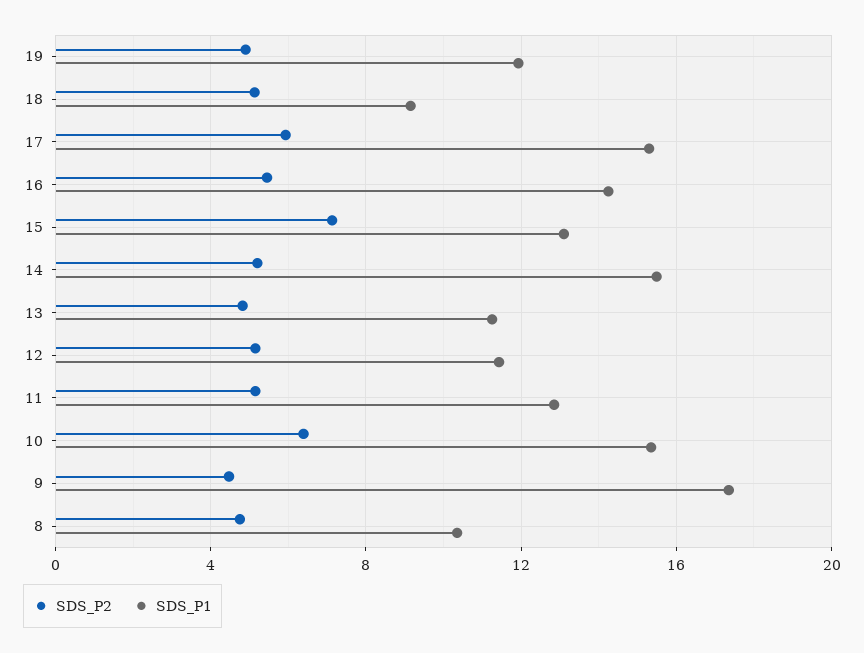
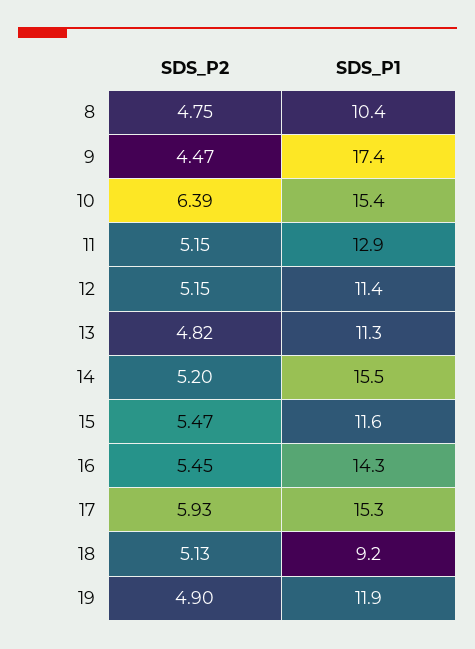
SDS_P2, 15: 7 -> 5.47
SDS_P1, 15: 13 -> 11.6

